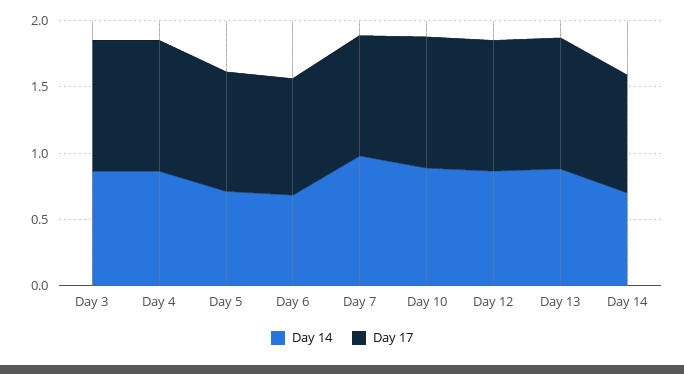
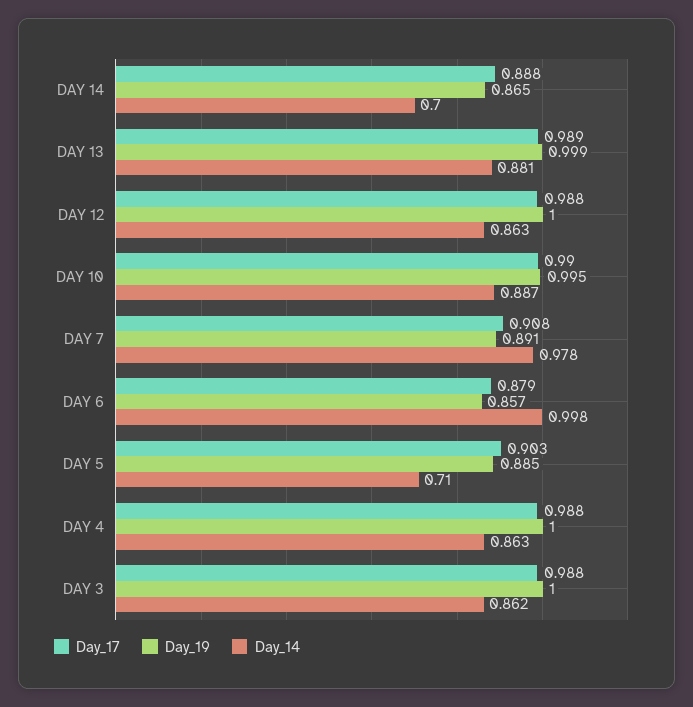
Day 14, Day 6: 0.7 -> 0.998
Day_19, Day 14: none -> 0.865
Day_19, Day 13: none -> 0.999
Day_19, Day 12: none -> 1
Day_19, Day 10: none -> 0.995
Day_19, Day 7: none -> 0.891
Day_19, Day 6: none -> 0.857
Day_19, Day 5: none -> 0.885
Day_19, Day 4: none -> 1
Day_19, Day 3: none -> 1

